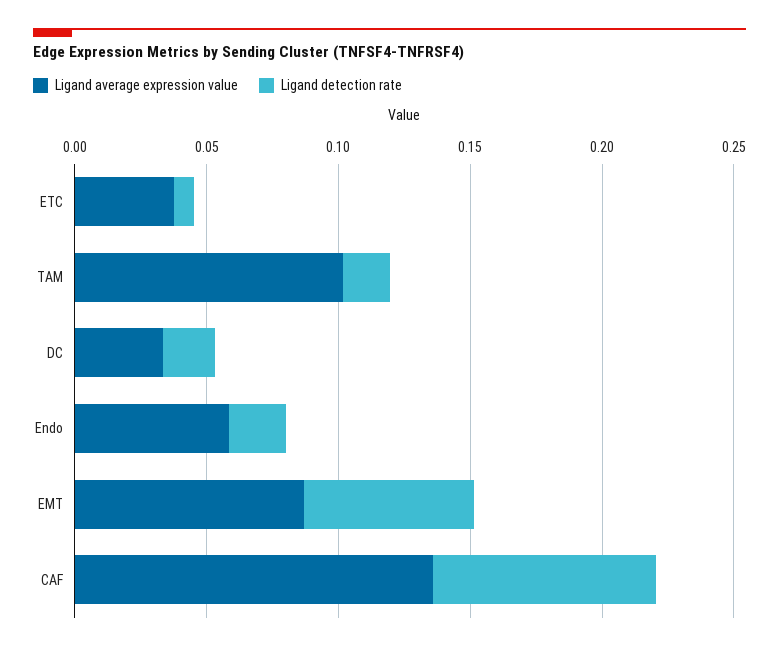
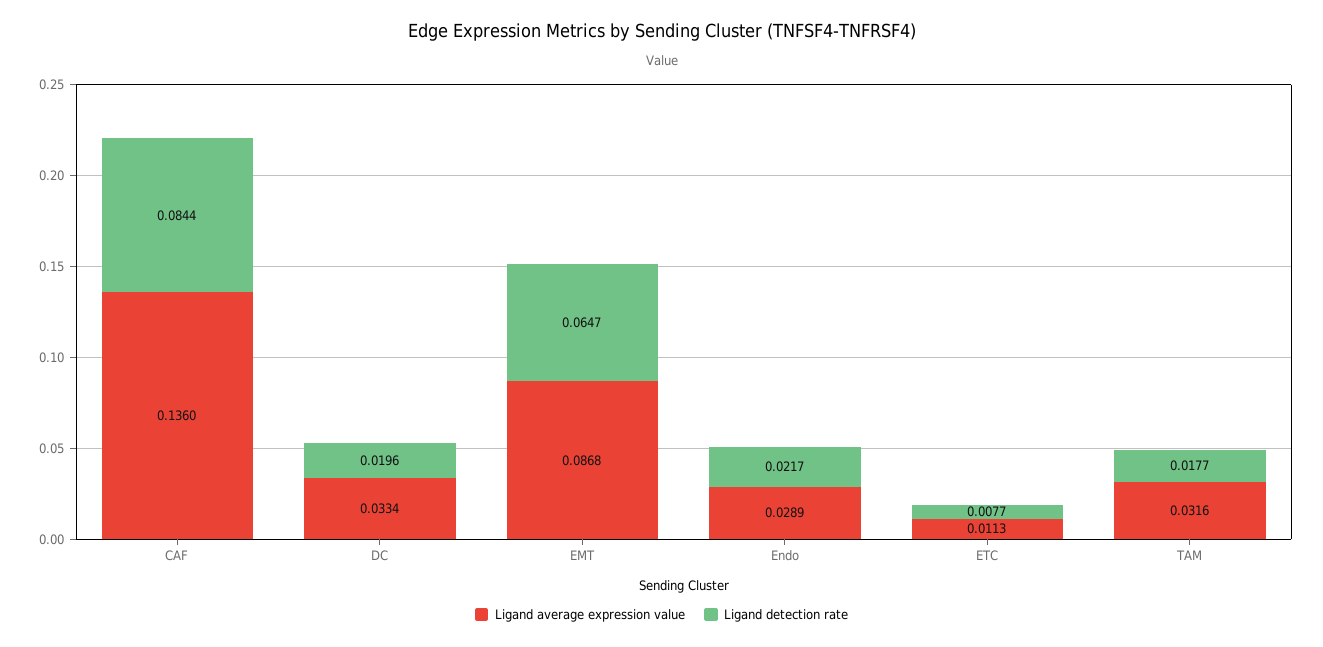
Ligand average expression value, ETC: 0.04 -> 0.0113
Ligand average expression value, TAM: 0.1 -> 0.0316
Ligand average expression value, Endo: 0.06 -> 0.0289

